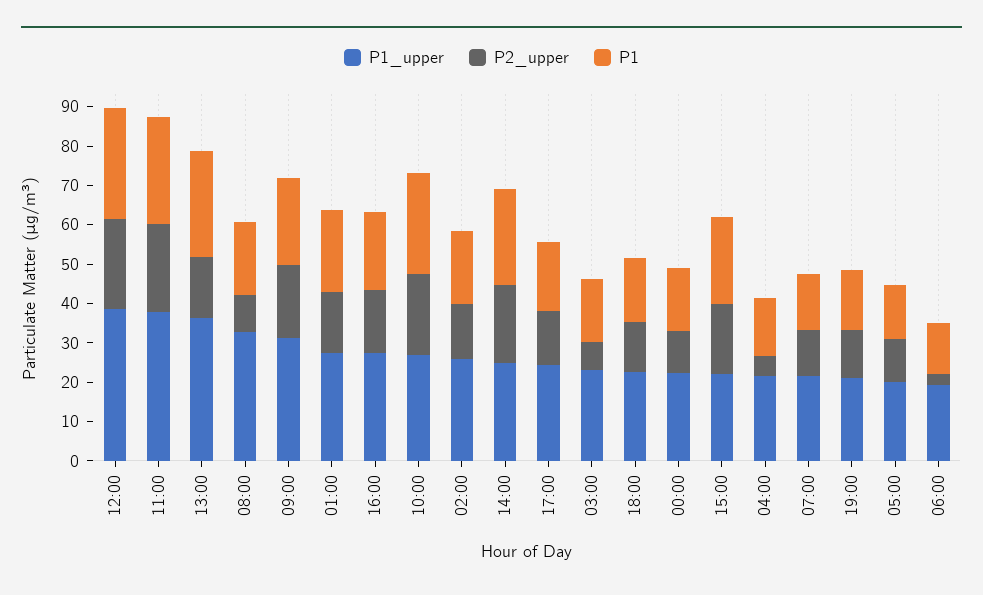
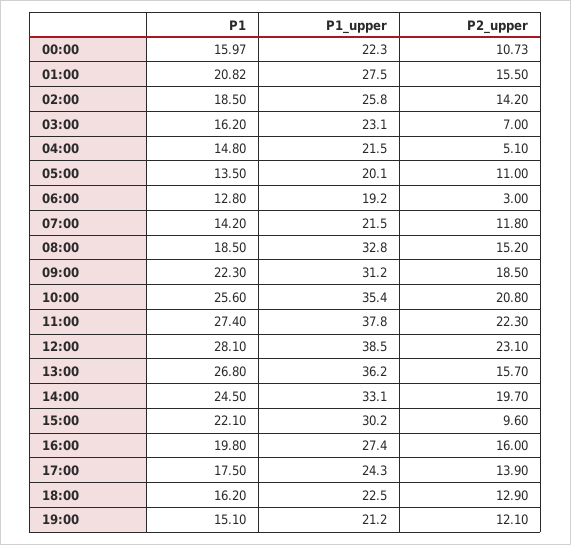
P2_upper, 08:00: 10 -> 15.2
P1_upper, 10:00: 27.5 -> 35.4
P1_upper, 14:00: 25 -> 33.1
P1_upper, 15:00: 22.5 -> 30.2
P2_upper, 15:00: 17.5 -> 9.6

